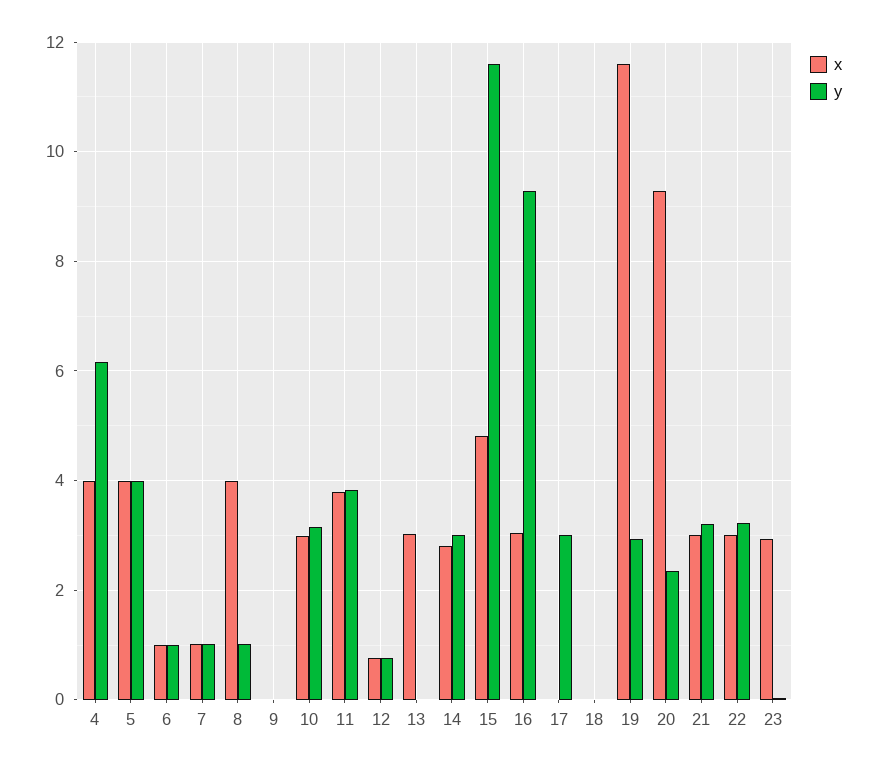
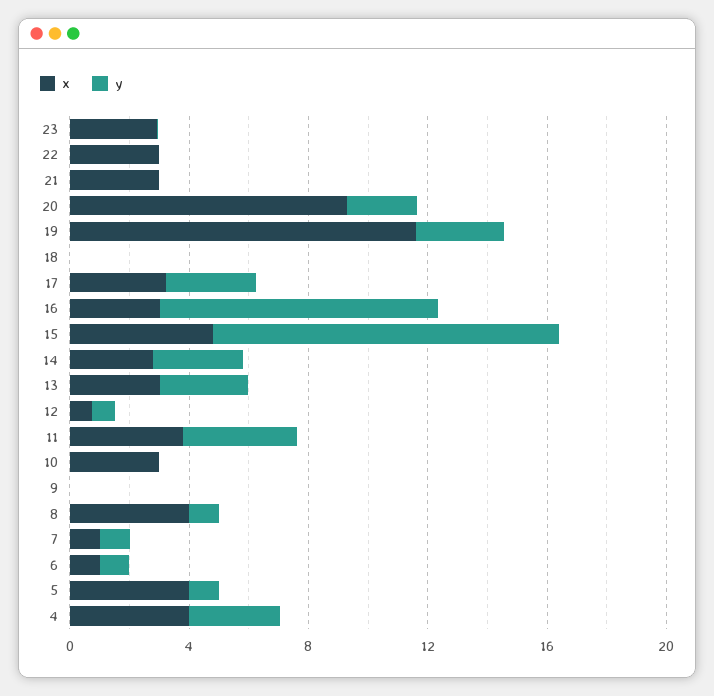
y, 4: 6.2 -> 3
y, 5: 4 -> 1
y, 10: 3.2 -> 0
y, 13: 0 -> 3
x, 17: 0 -> 3
y, 21: 3.2 -> 0
y, 22: 3.2 -> 0

